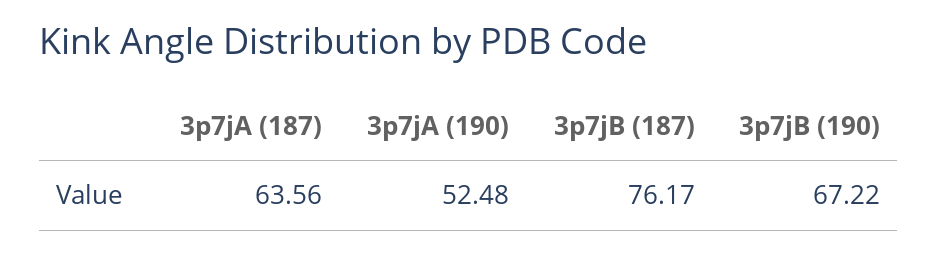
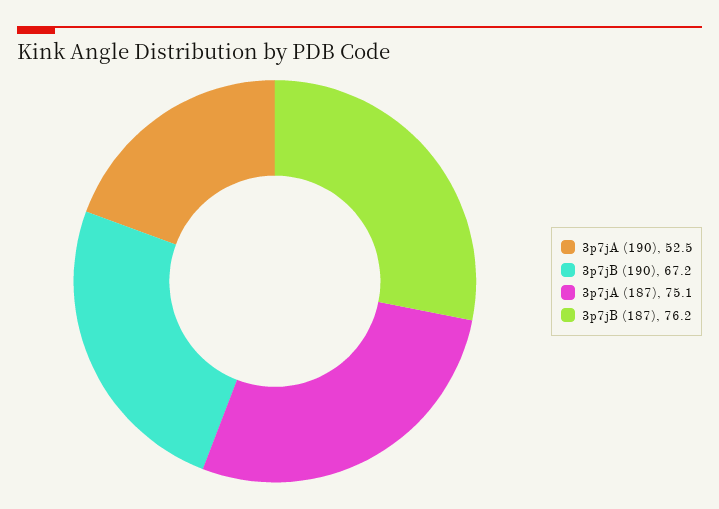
3p7jA (187): 63.56 -> 75.1

